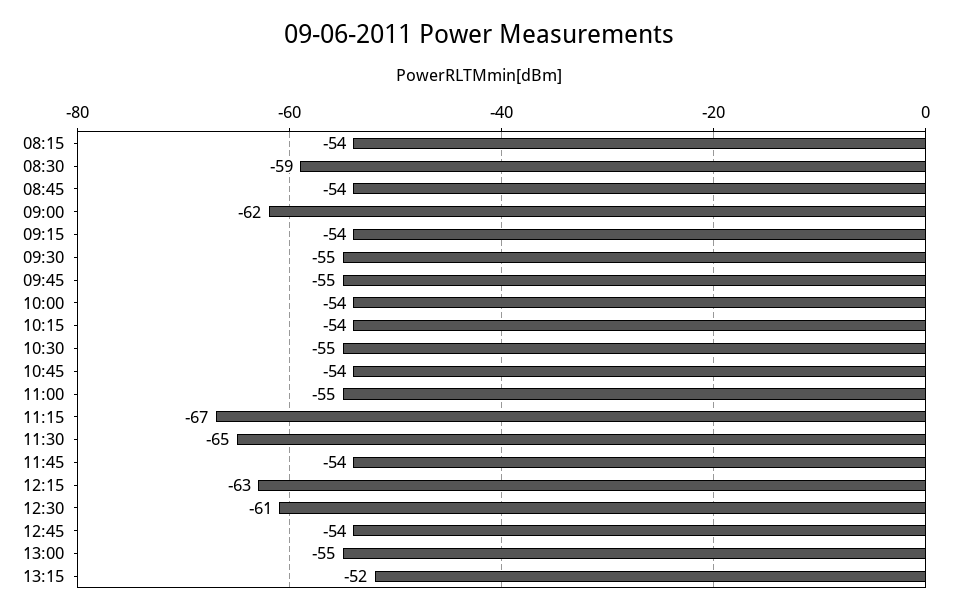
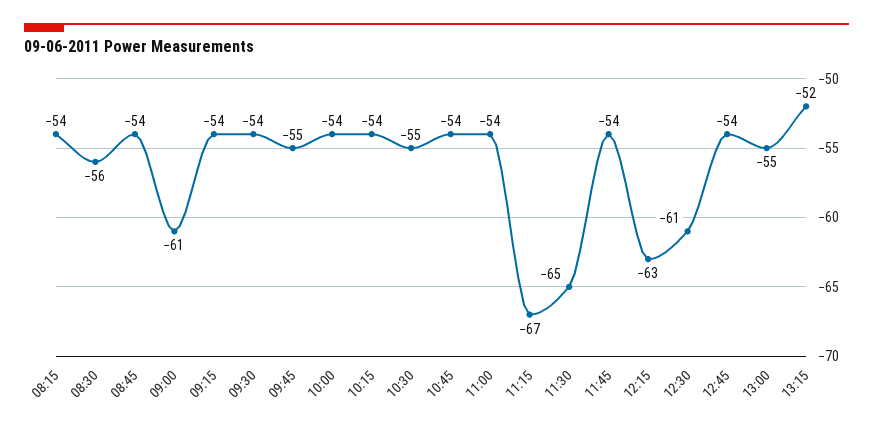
08:30: -59 -> -56
09:00: -62 -> -61
09:30: -55 -> -54
11:00: -55 -> -54

